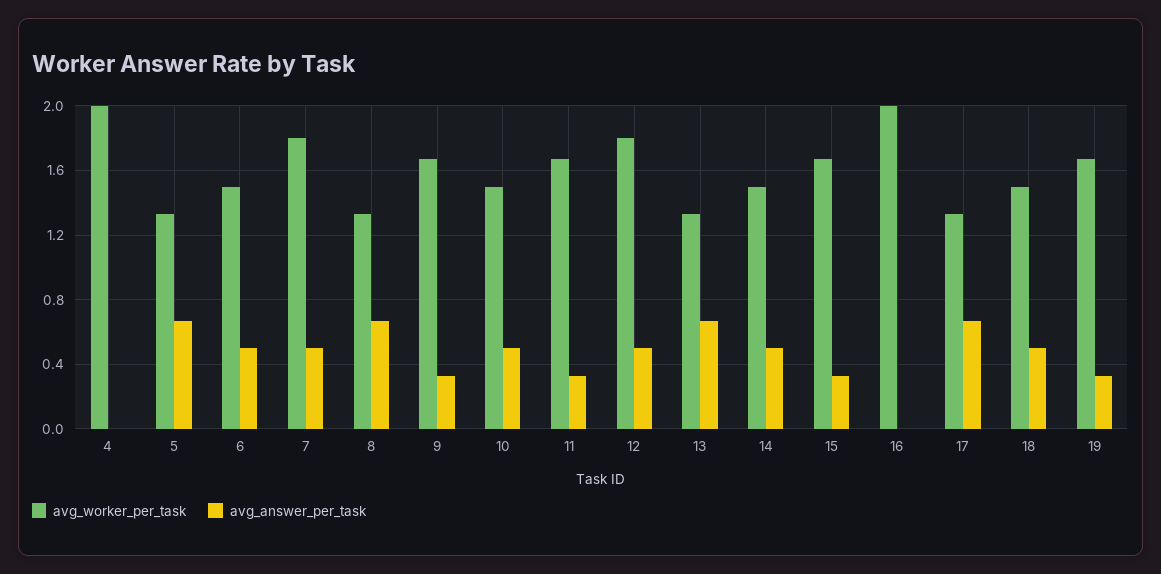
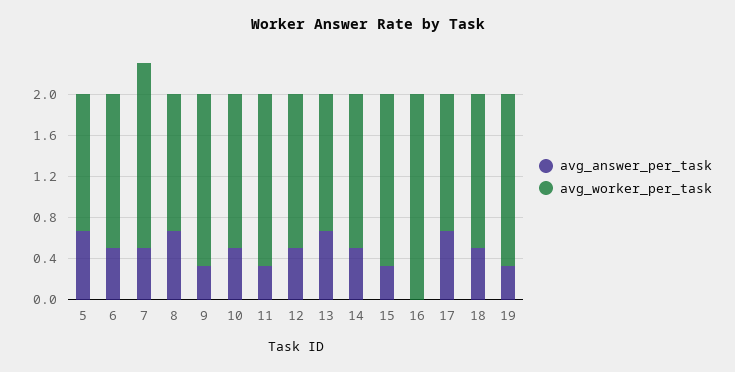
avg_worker_per_task, 4: 2 -> none
avg_answer_per_task, 4: 0 -> none
avg_worker_per_task, 12: 1.8 -> 1.5

